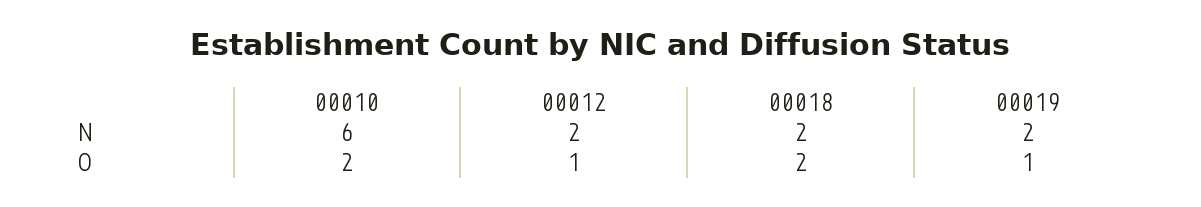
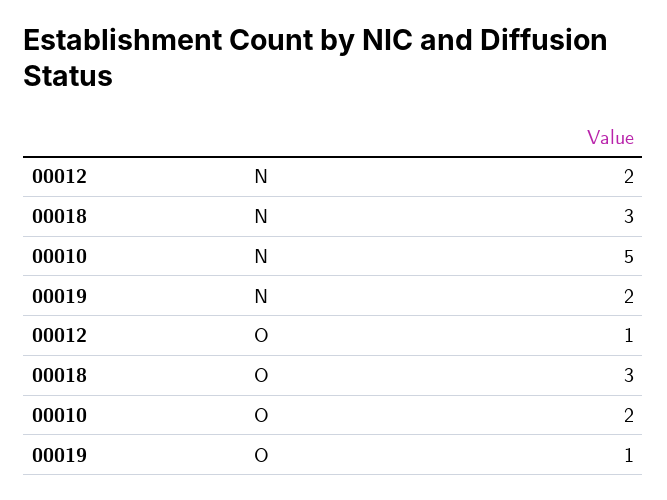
00010, N: 6 -> 5
00018, N: 2 -> 3
00018, O: 2 -> 3

